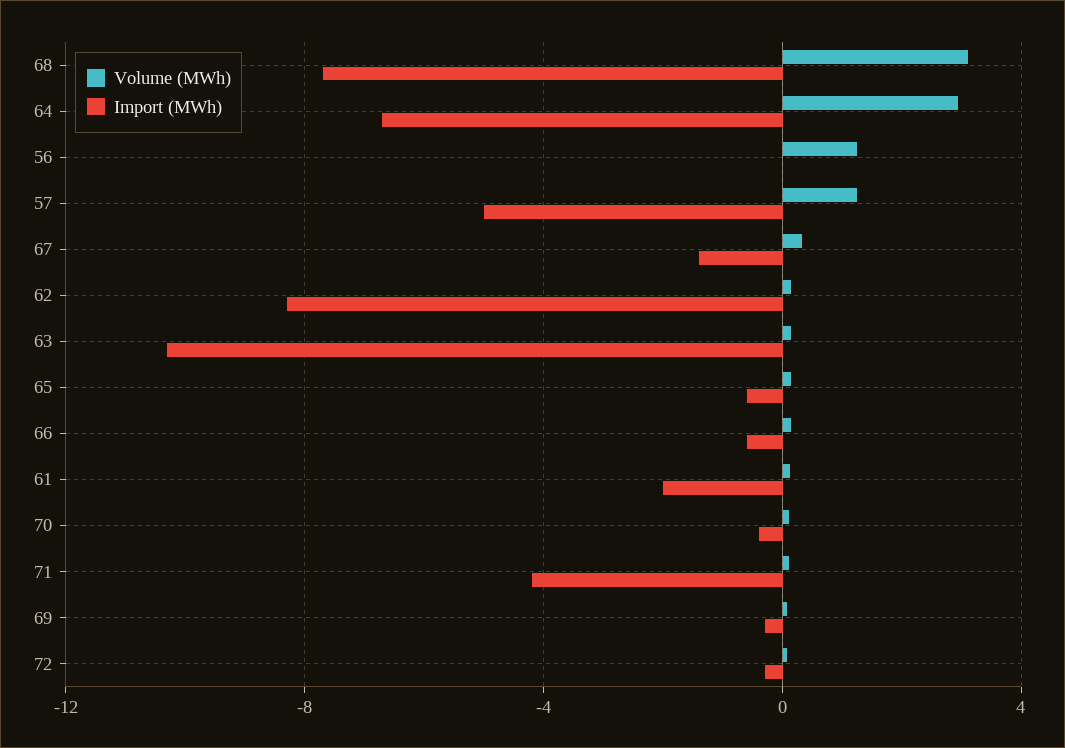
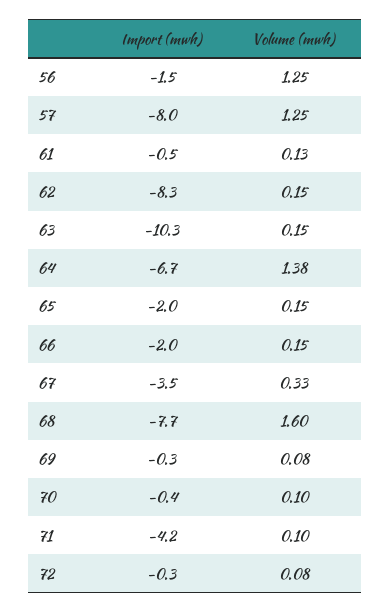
Volume (MWh), 68: 3 -> 1.6
Volume (MWh), 64: 3 -> 1.38
Import (MWh), 56: 0 -> -1.5
Import (MWh), 57: -5 -> -8
Import (MWh), 67: -1.5 -> -3.5
Import (MWh), 65: -0.5 -> -2
Import (MWh), 66: -0.5 -> -2
Import (MWh), 61: -2 -> -0.5

